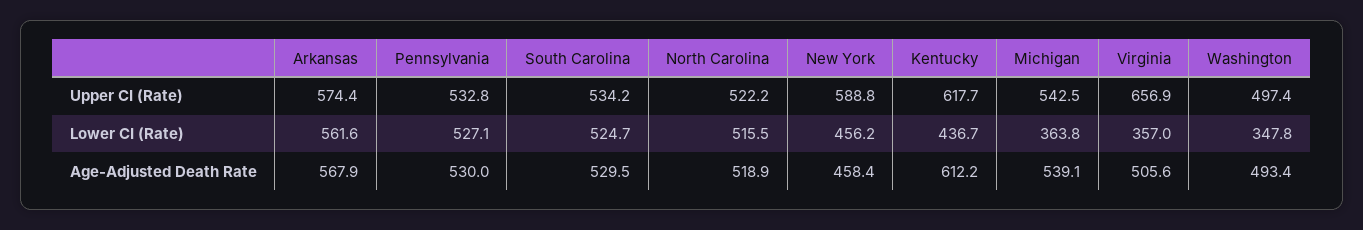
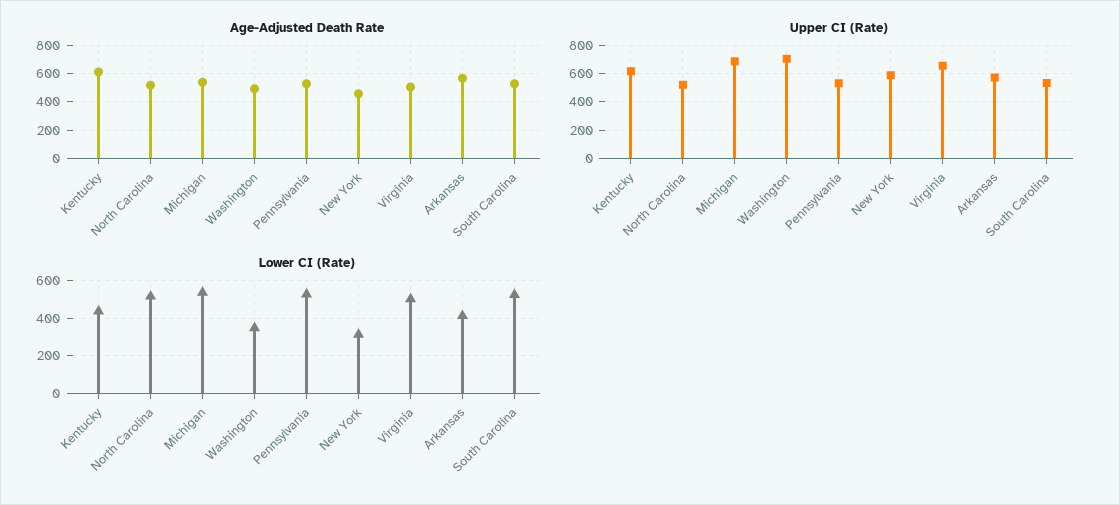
Upper CI (Rate), Michigan: 542.5 -> 700
Upper CI (Rate), Washington: 497.4 -> 700
Lower CI (Rate), Arkansas: 561.6 -> 400
Lower CI (Rate), New York: 456.2 -> 300
Lower CI (Rate), Michigan: 363.8 -> 550
Lower CI (Rate), Virginia: 357 -> 500

